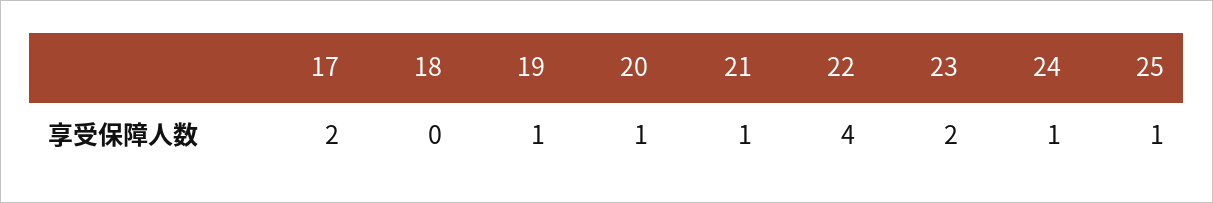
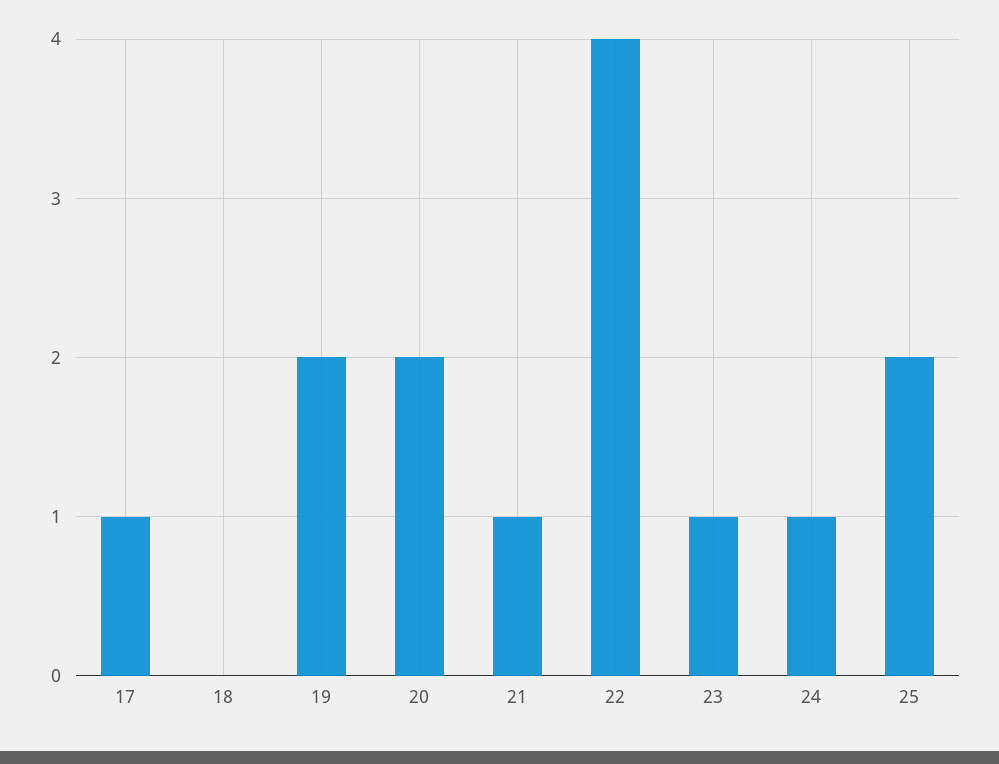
17: 2 -> 1
19: 1 -> 2
20: 1 -> 2
23: 2 -> 1
25: 1 -> 2

